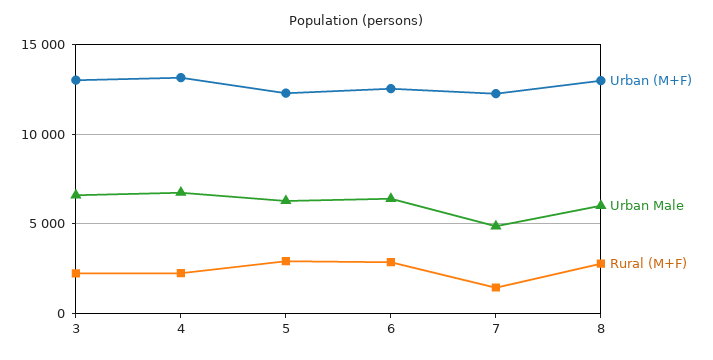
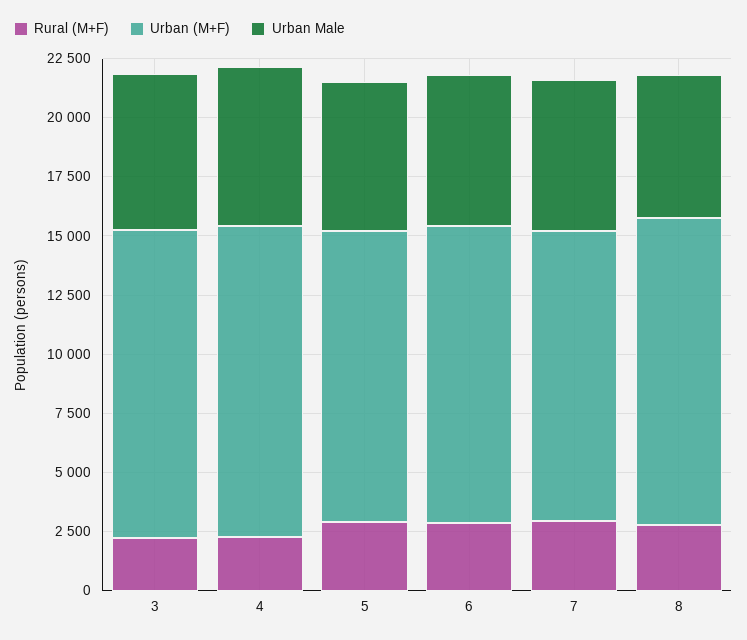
Urban Male, 7: 5000 -> 6500
Rural (M+F), 7: 1500 -> 3000

